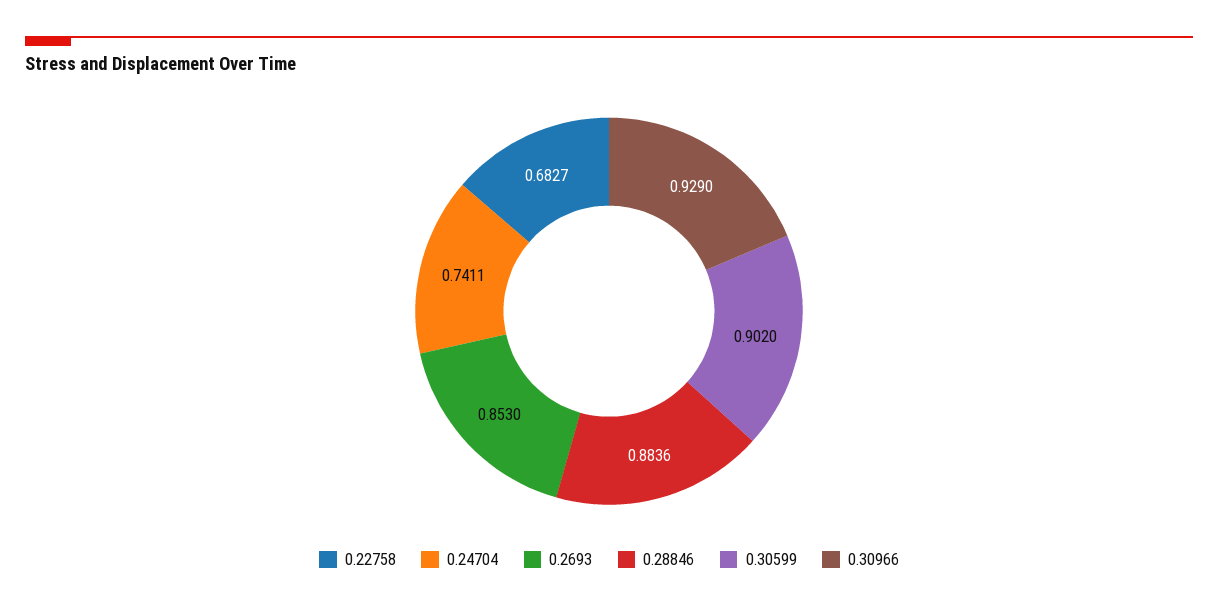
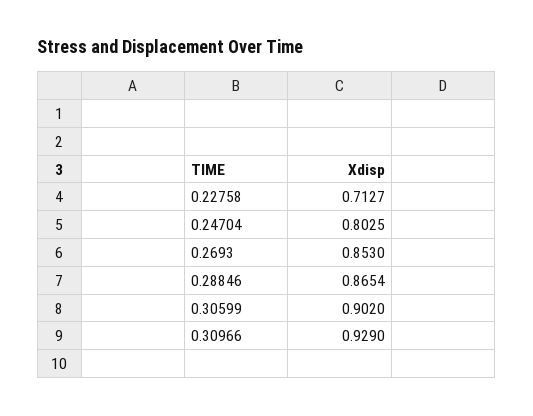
0.22758: 0.6827 -> 0.7127
0.24704: 0.7411 -> 0.8025
0.28846: 0.8836 -> 0.8654

